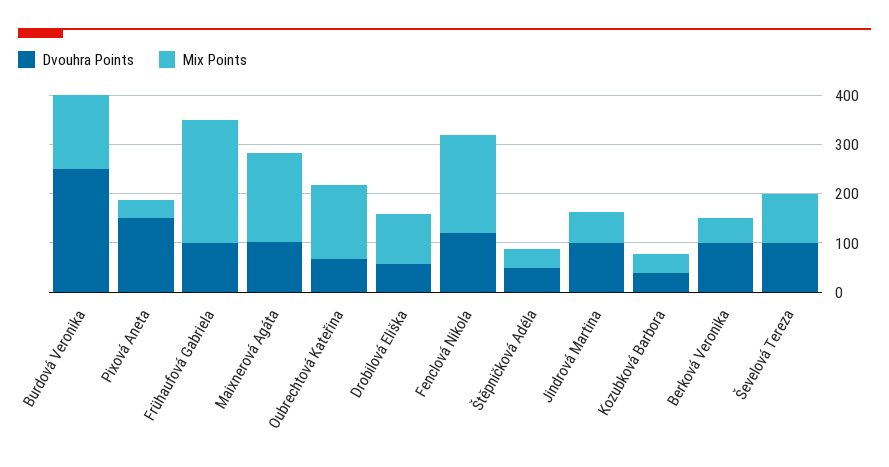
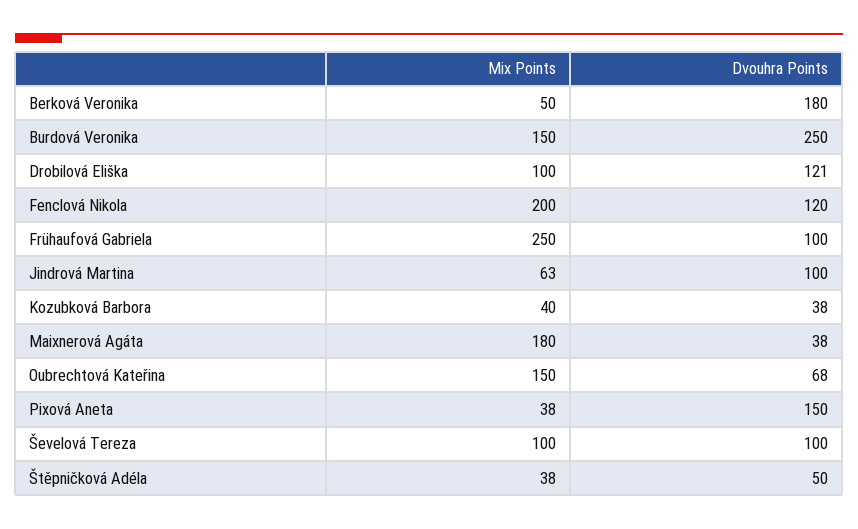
Dvouhra Points, Maixnerová Agáta: 100 -> 38
Dvouhra Points, Drobilová Eliška: 60 -> 121
Dvouhra Points, Berková Veronika: 100 -> 180

